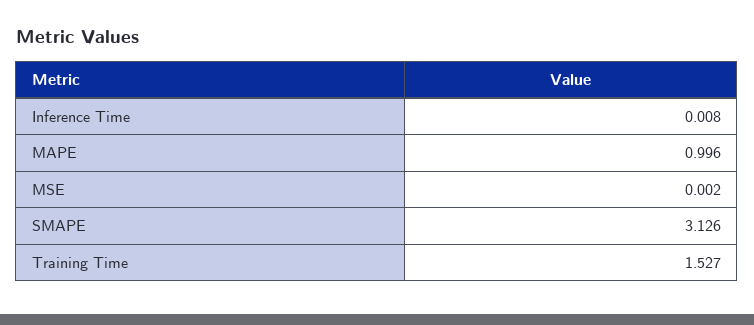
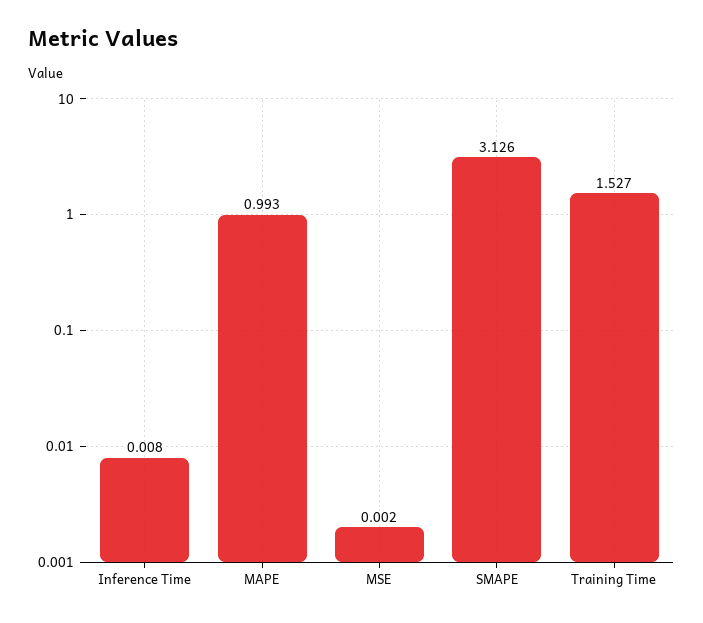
MAPE: 0.996 -> 0.993

